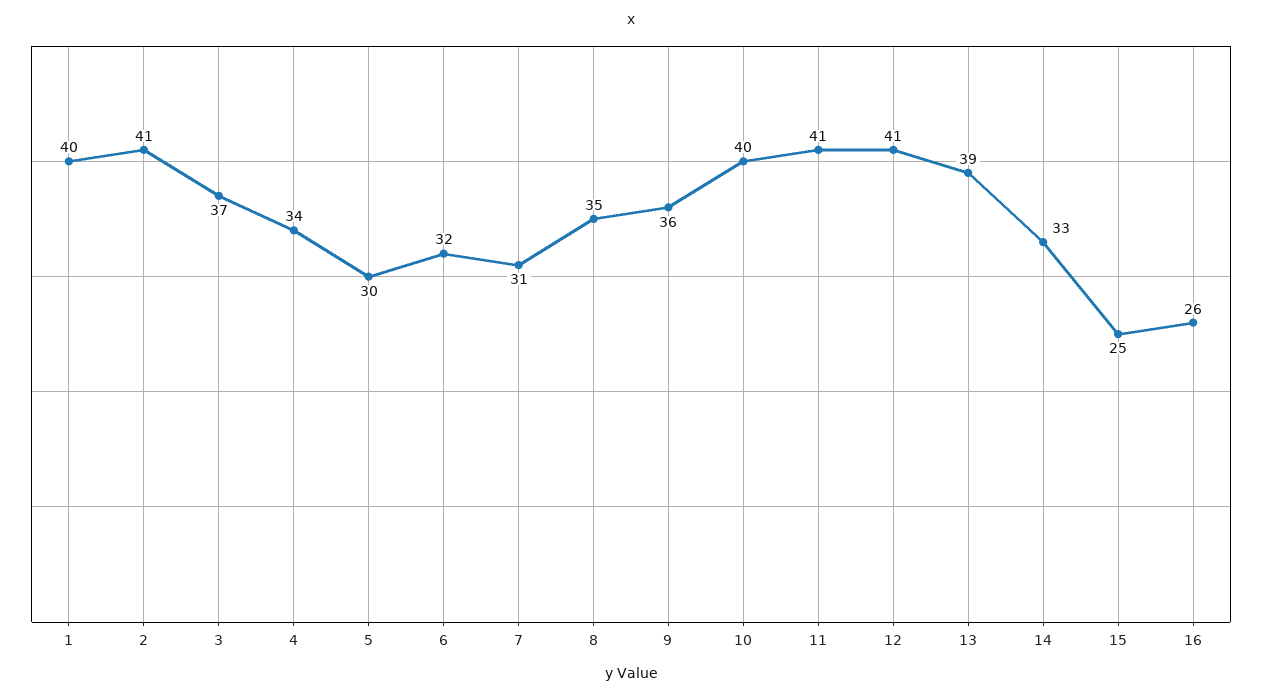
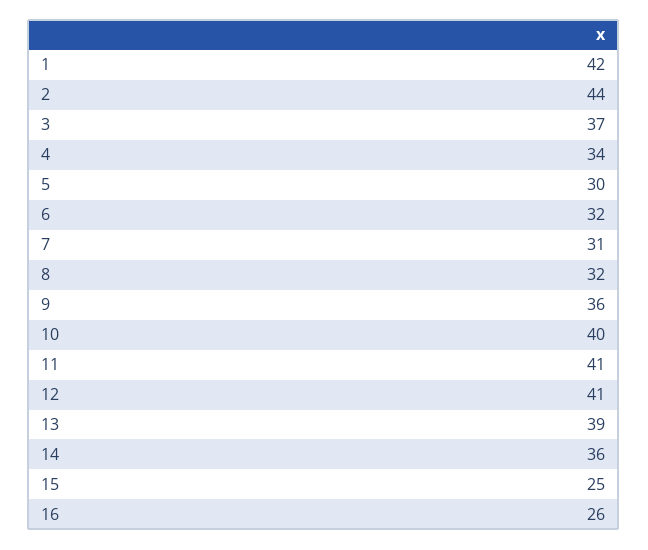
1: 40 -> 42
2: 41 -> 44
8: 35 -> 32
14: 33 -> 36

